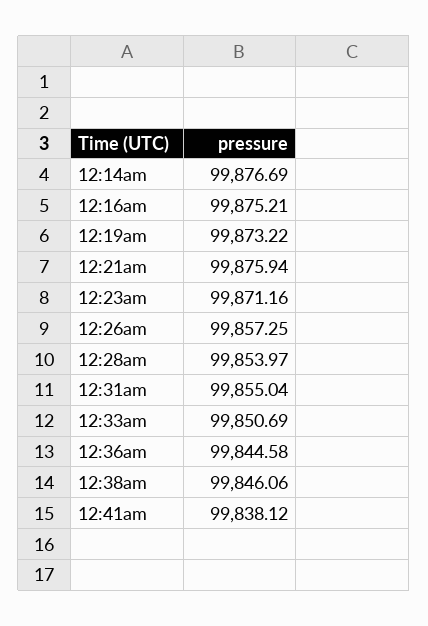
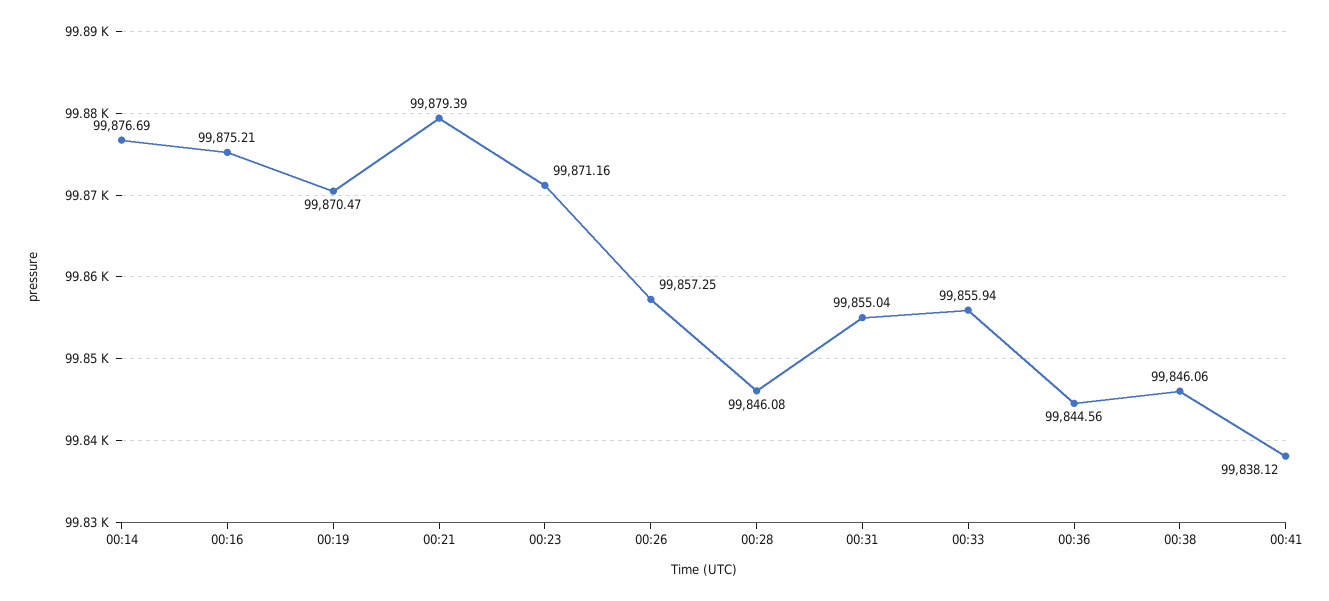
12:19am: 99873.22 -> 99870.47
12:21am: 99875.94 -> 99879.39
12:28am: 99853.97 -> 99846.08
12:33am: 99850.69 -> 99855.94
12:36am: 99844.58 -> 99844.56

